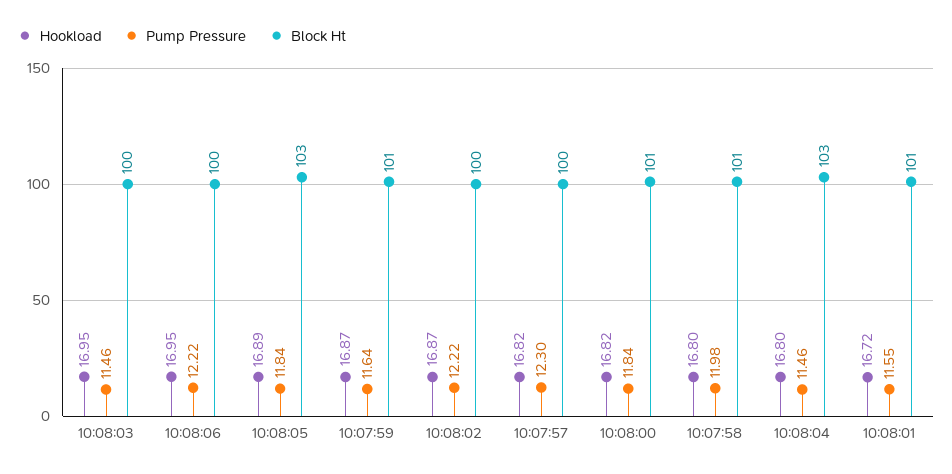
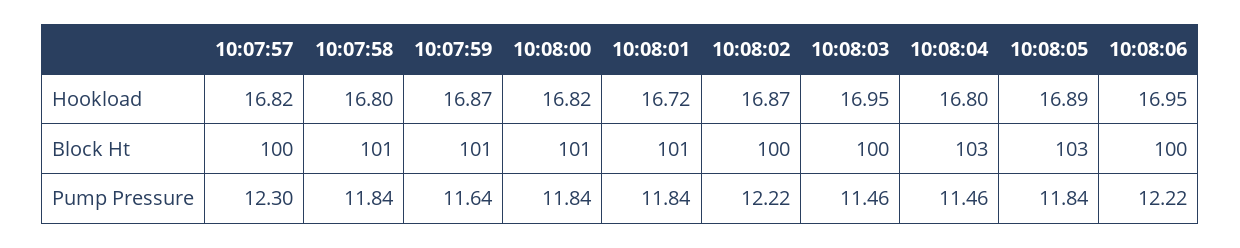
Pump Pressure, 10:07:58: 11.98 -> 11.84
Pump Pressure, 10:08:01: 11.55 -> 11.84

